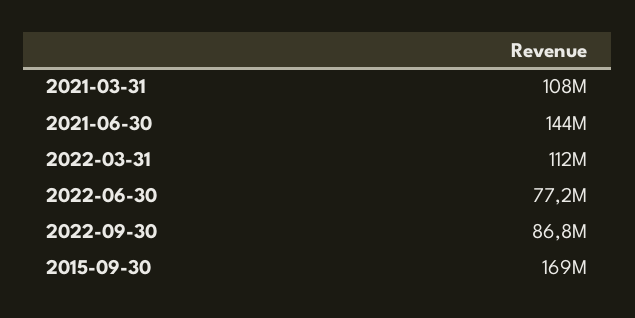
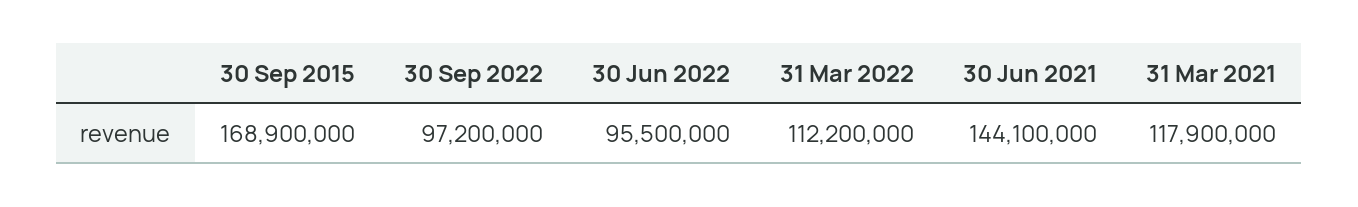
2021-03-31: 108000000 -> 117900000
2022-06-30: 77200000 -> 95500000
2022-09-30: 86800000 -> 97200000

